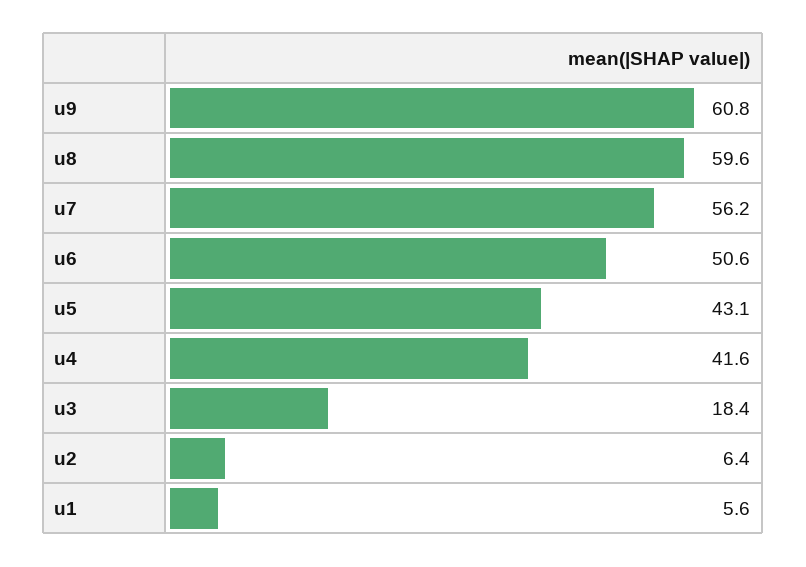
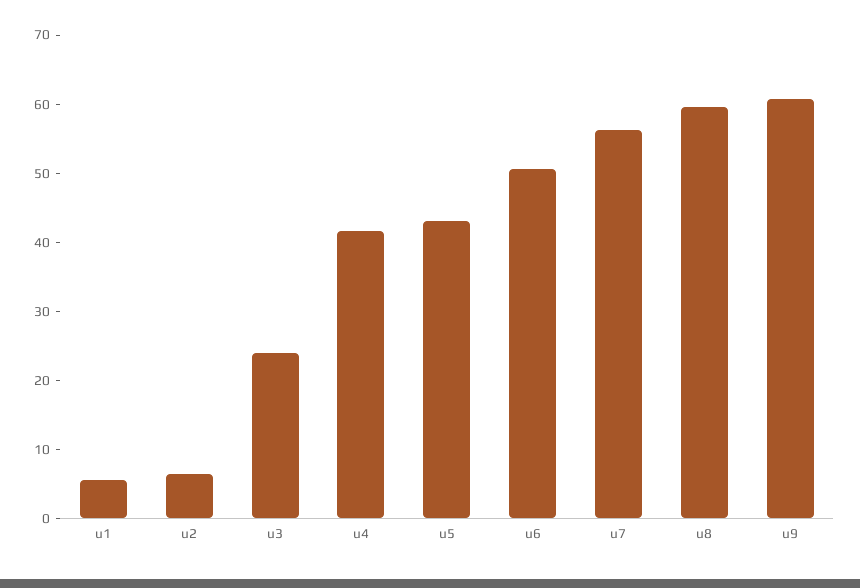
u3: 18.4 -> 24

